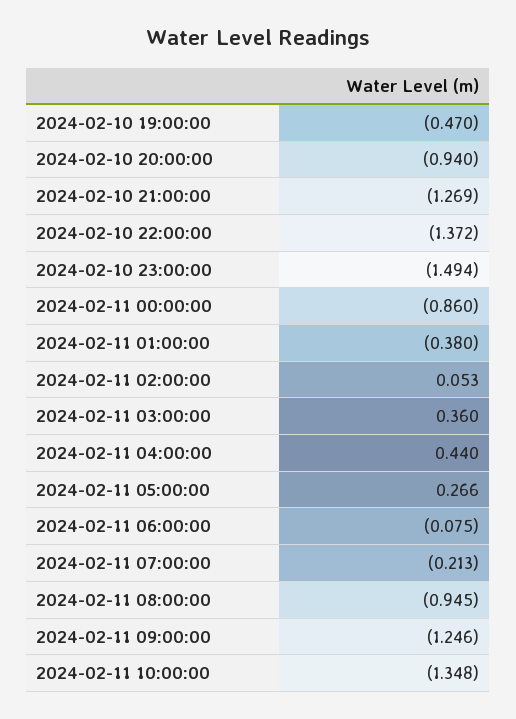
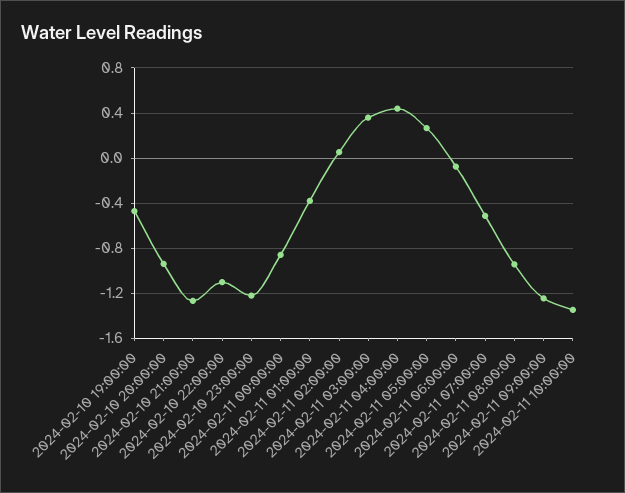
2024-02-10 22:00:00: -1.372 -> -1.1
2024-02-10 23:00:00: -1.494 -> -1.2
2024-02-11 07:00:00: -0.213 -> -0.5

